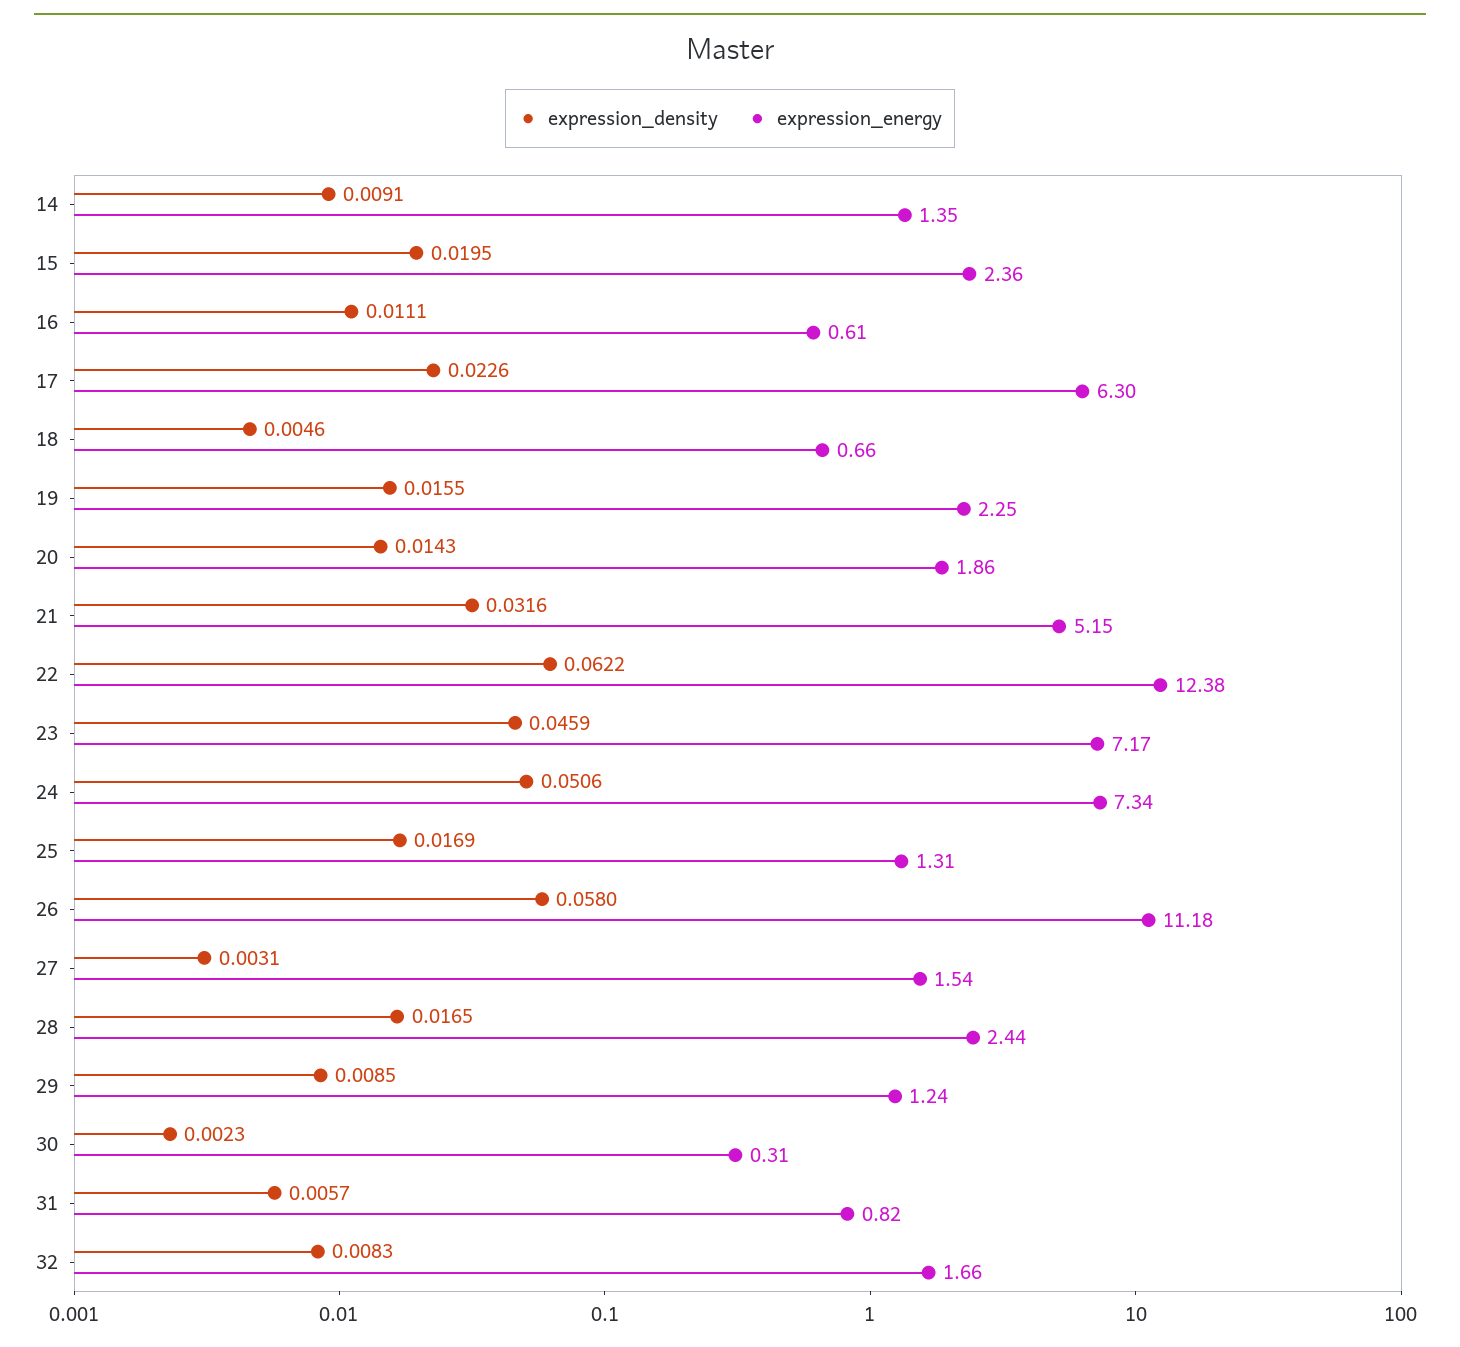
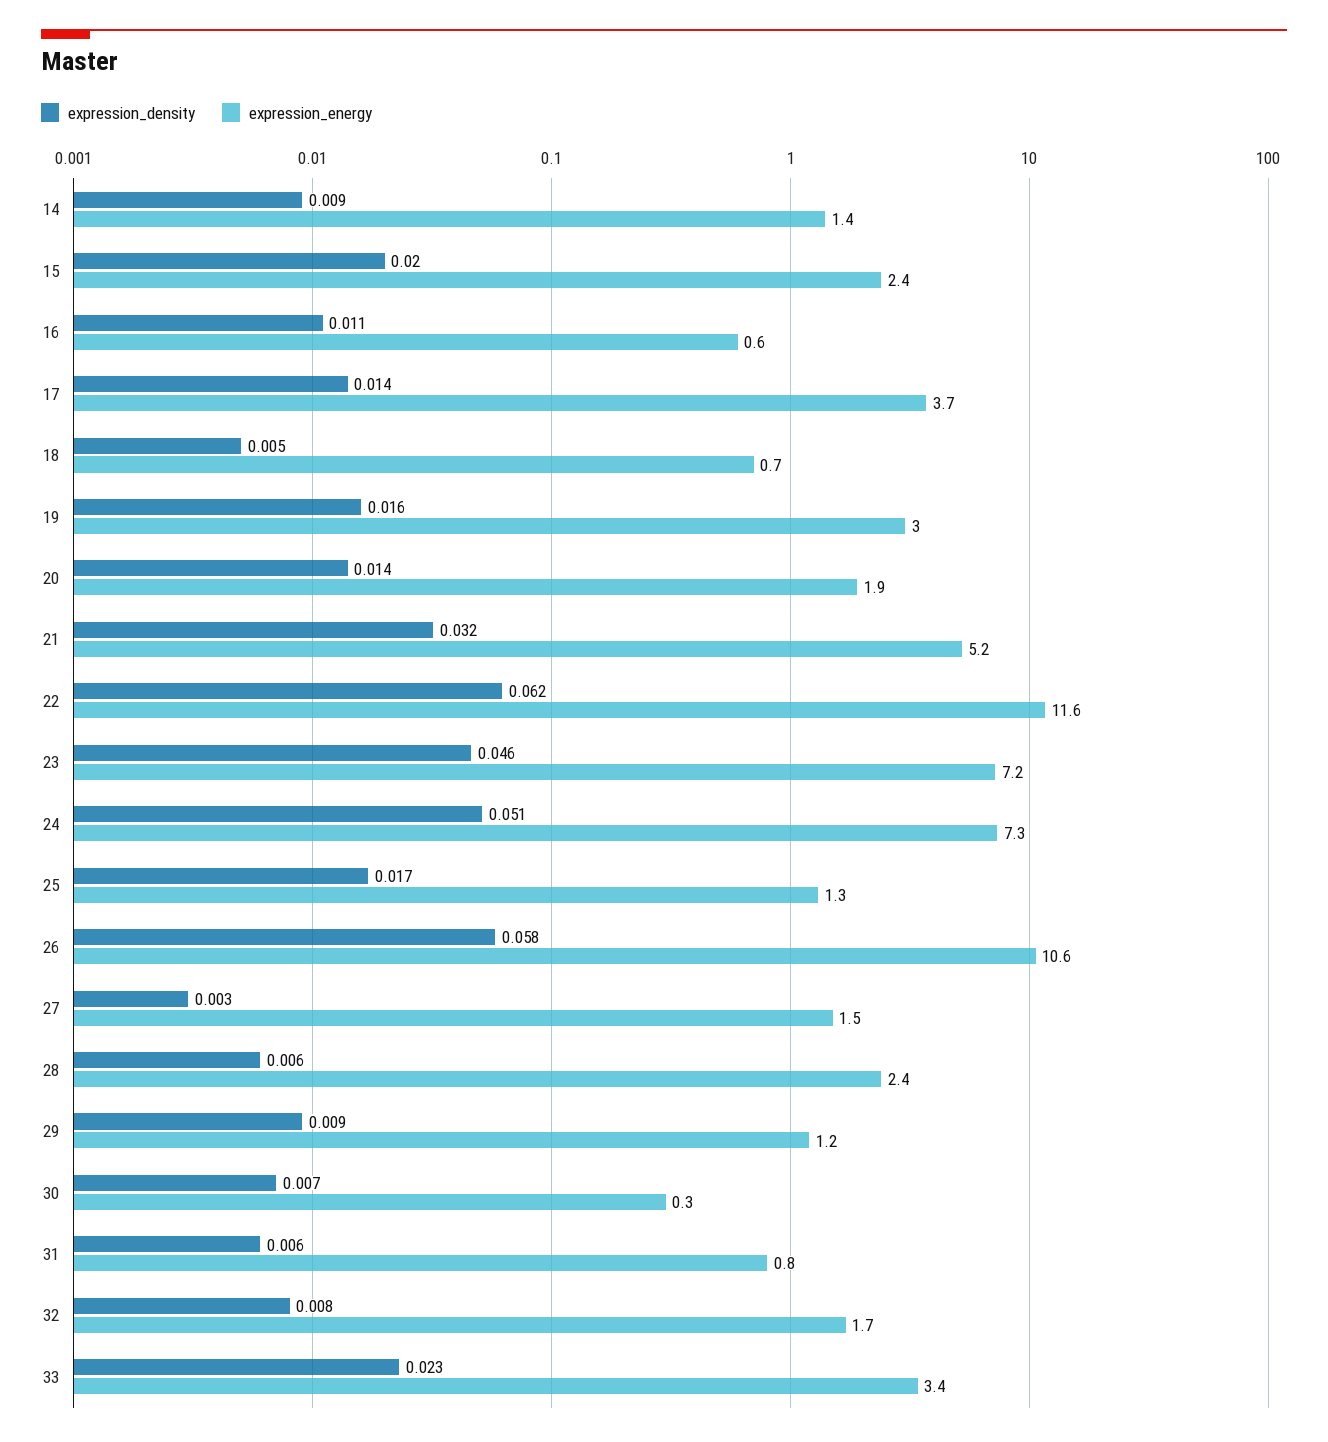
expression_density, 17: 0.0226 -> 0.014
expression_energy, 17: 6.3 -> 3.7
expression_energy, 19: 2.25 -> 3
expression_energy, 22: 12.38 -> 11.6
expression_energy, 26: 11.18 -> 10.6
expression_density, 28: 0.0165 -> 0.006
expression_density, 30: 0.0023 -> 0.007
expression_density, 33: none -> 0.023
expression_energy, 33: none -> 3.4

